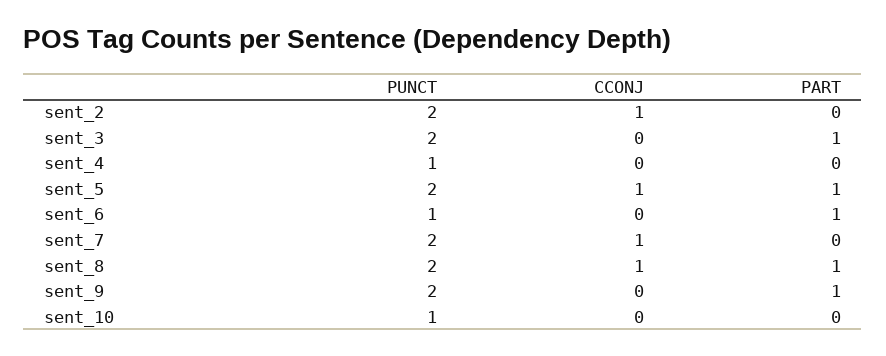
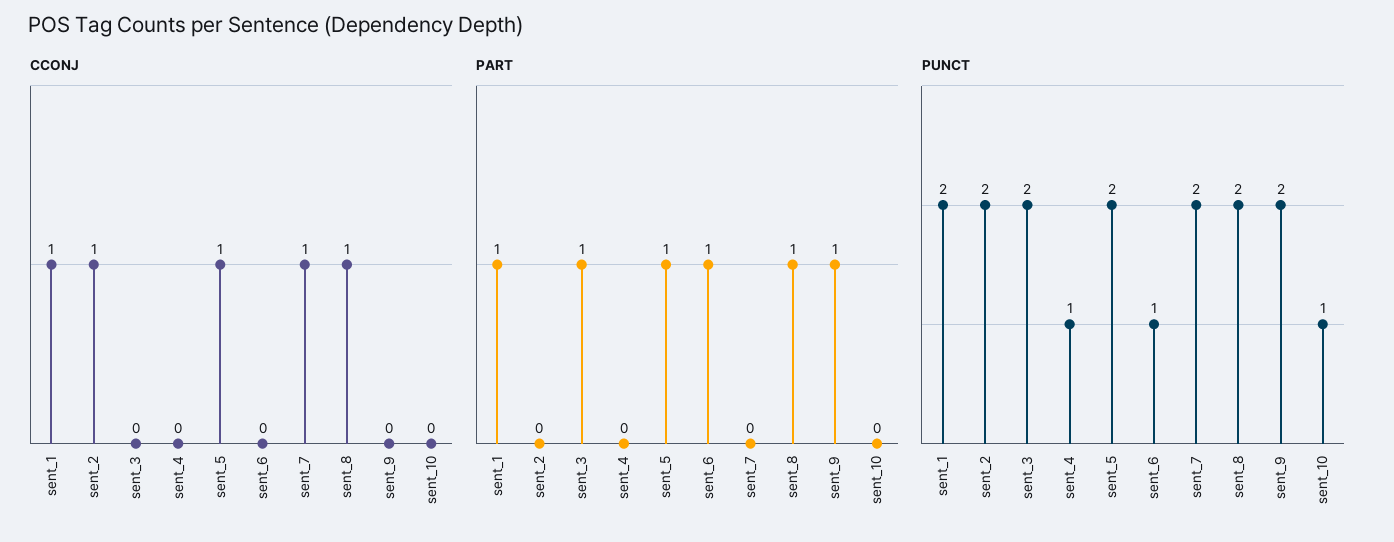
CCONJ, sent_1: none -> 1
PART, sent_1: none -> 1
PUNCT, sent_1: none -> 2

